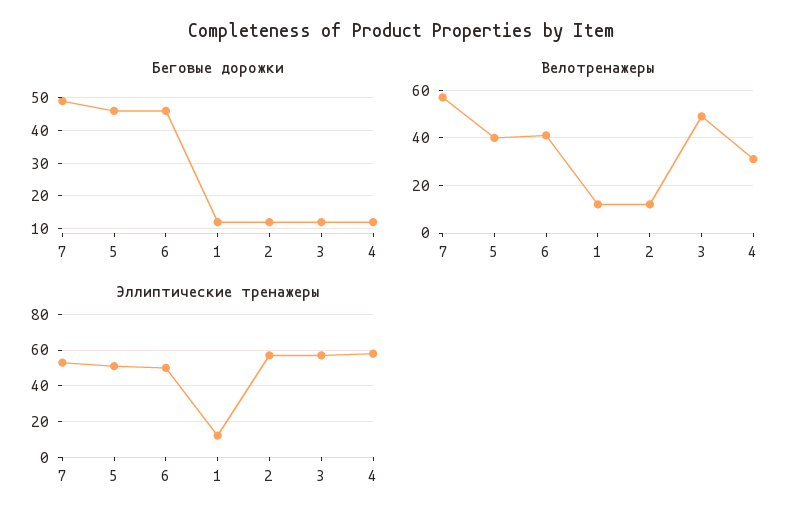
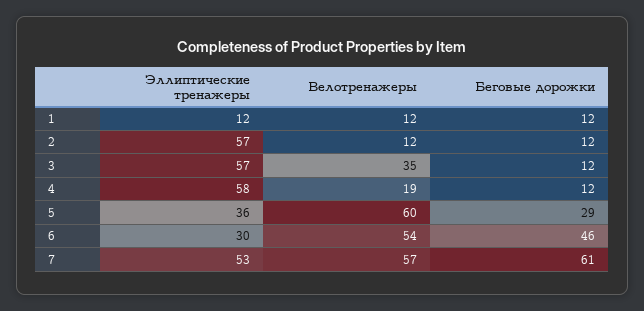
Беговые дорожки, 7: 50 -> 61
Беговые дорожки, 5: 45 -> 29
Велотренажеры, 5: 40 -> 60
Велотренажеры, 6: 40 -> 54
Велотренажеры, 3: 50 -> 35
Велотренажеры, 4: 30 -> 19
Эллиптические тренажеры, 5: 50 -> 36
Эллиптические тренажеры, 6: 50 -> 30

